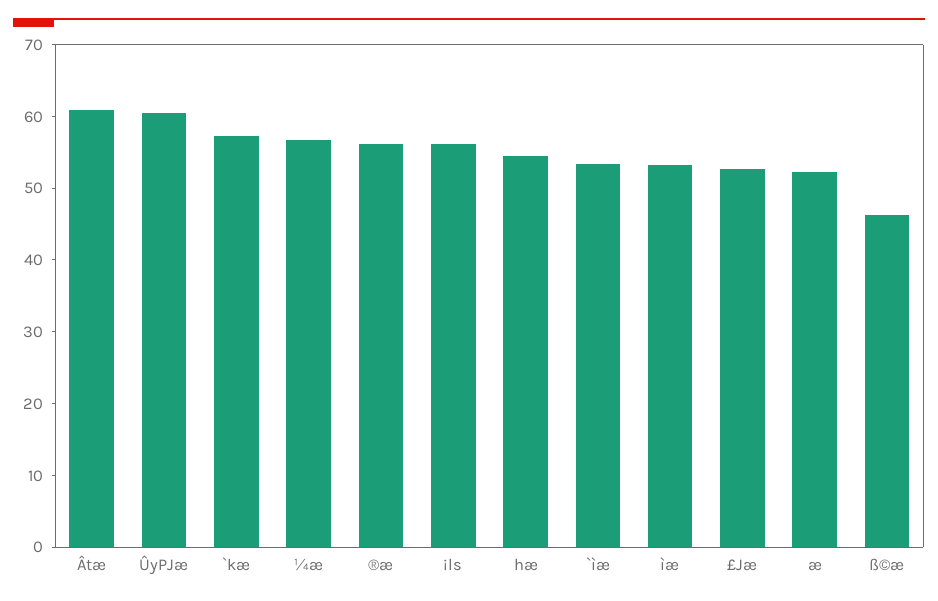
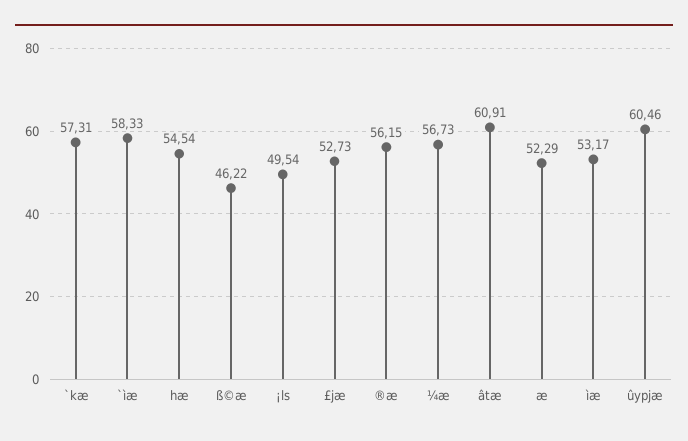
¡ls: 56 -> 49.54
`ìæ: 54 -> 58.33

